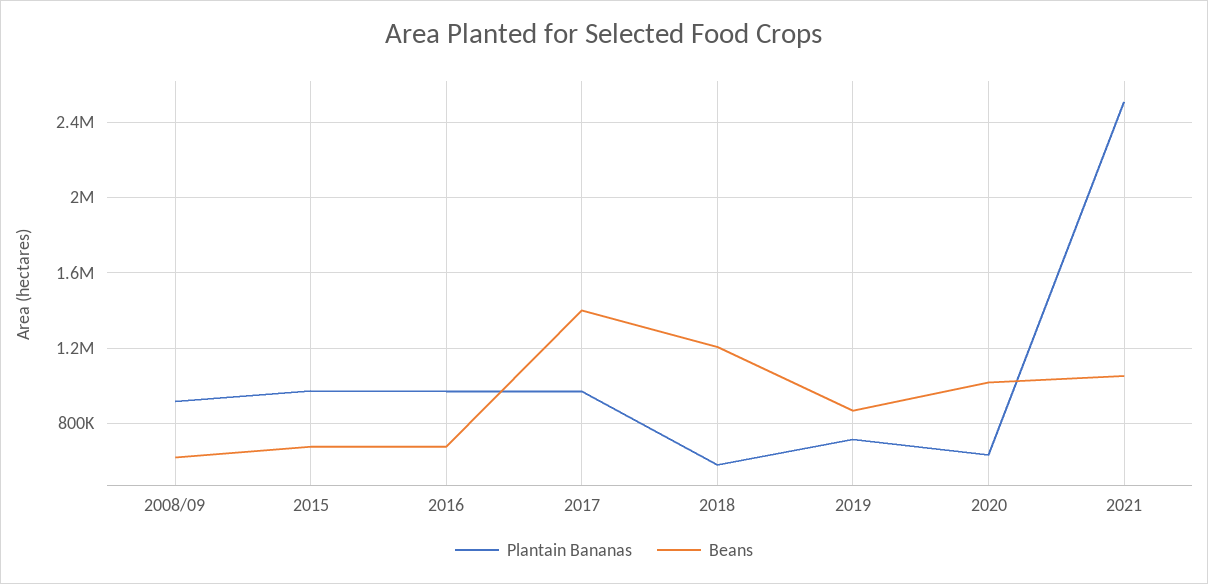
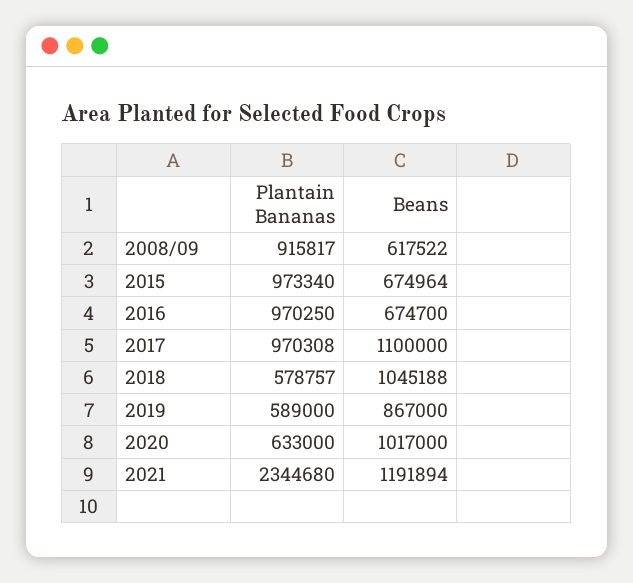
Beans, 2017: 1400000 -> 1100000
Beans, 2018: 1200000 -> 1045188
Plantain Bananas, 2019: 700000 -> 589000
Plantain Bananas, 2021: 2500000 -> 2344680
Beans, 2021: 1050000 -> 1191894

